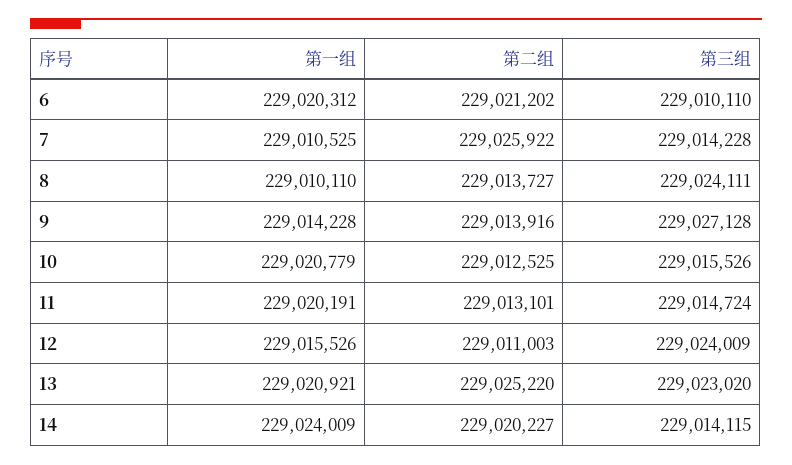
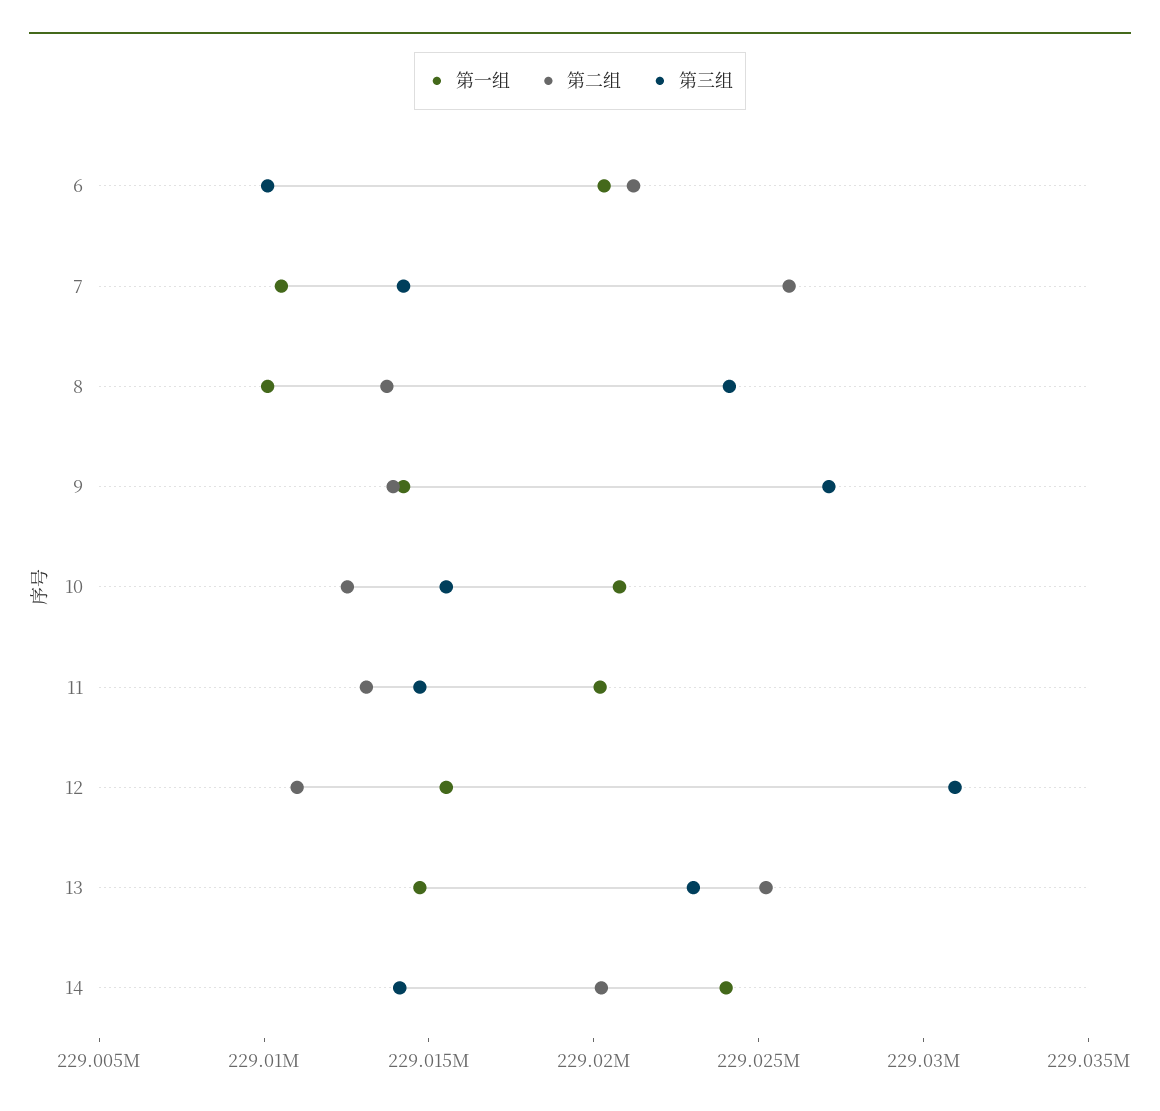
第三组, 12: 229024009 -> 229031000
第一组, 13: 229020921 -> 229015000

